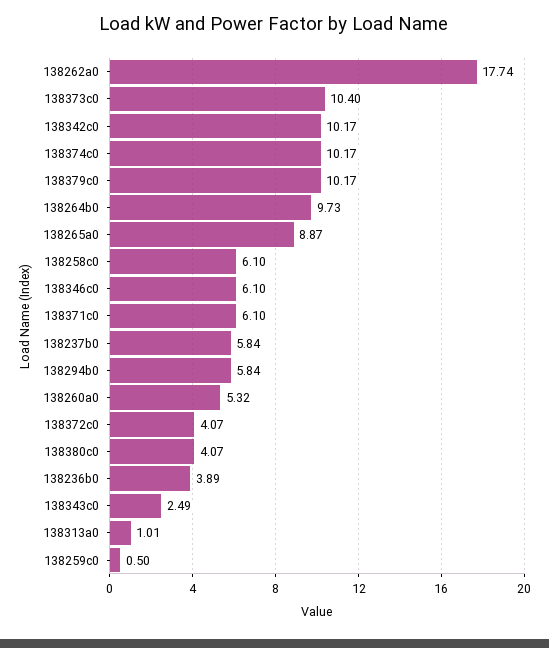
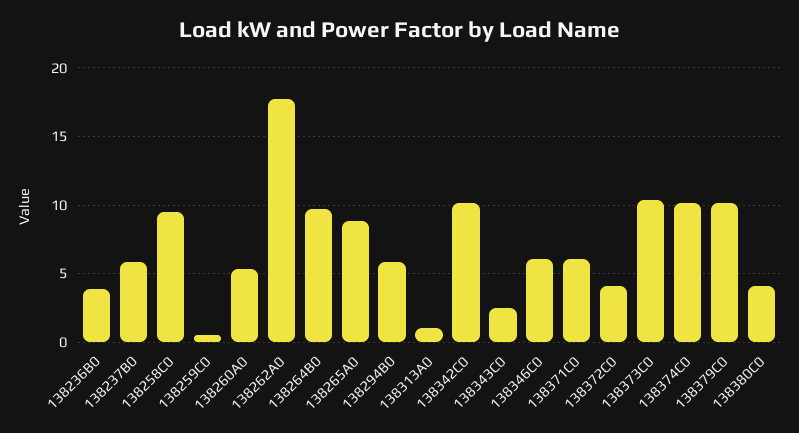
138258c0: 6.1 -> 9.5

